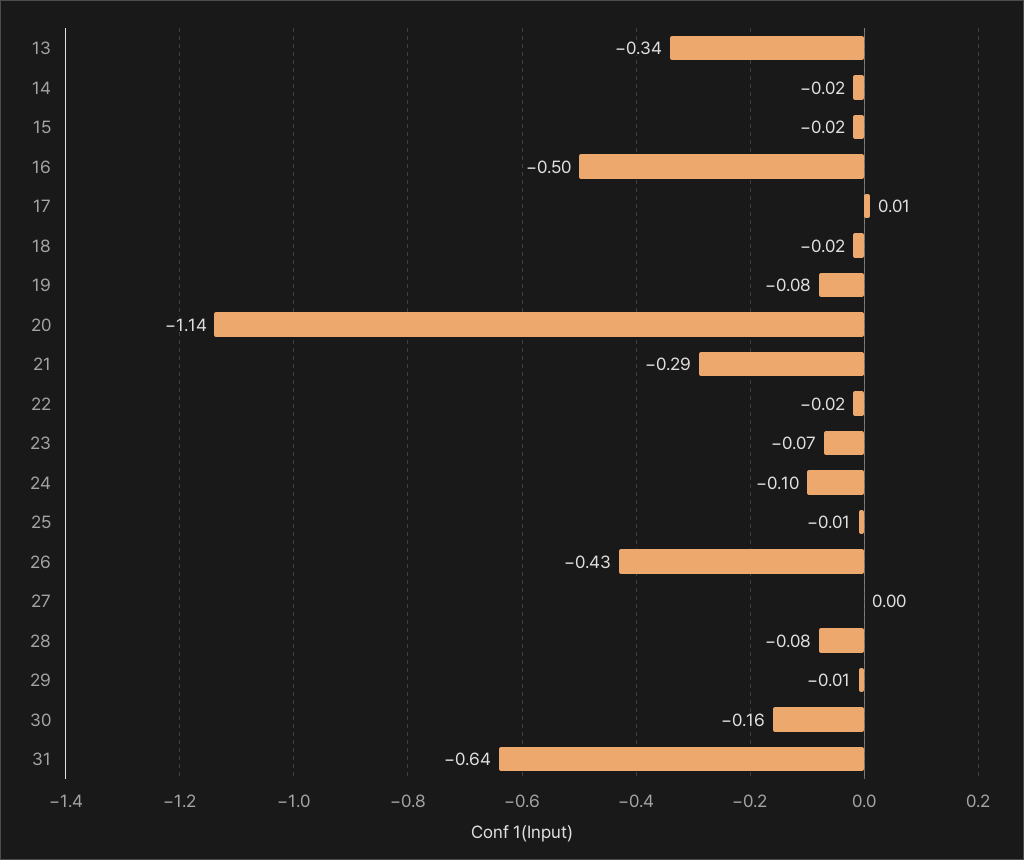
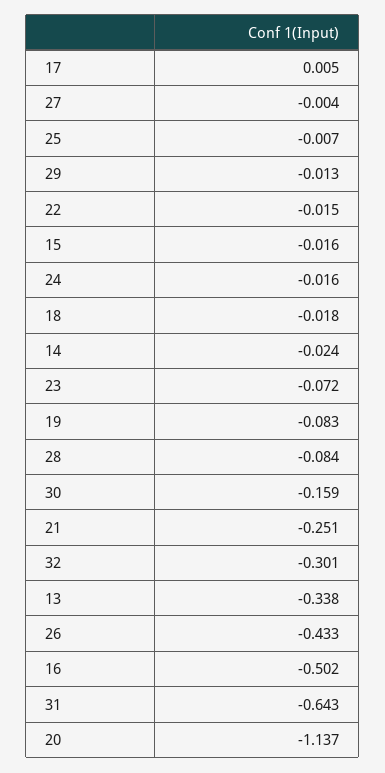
21: -0.29 -> -0.251
24: -0.1 -> -0.016
32: none -> -0.301

